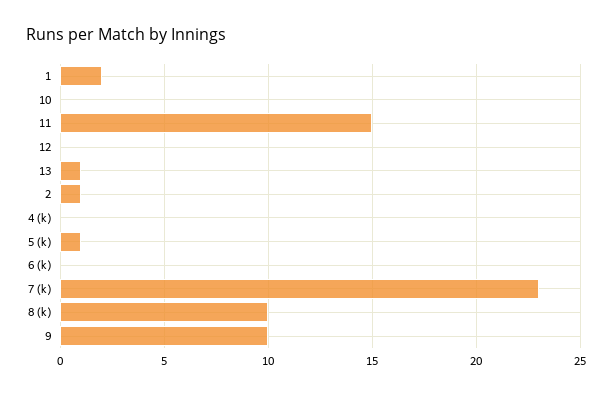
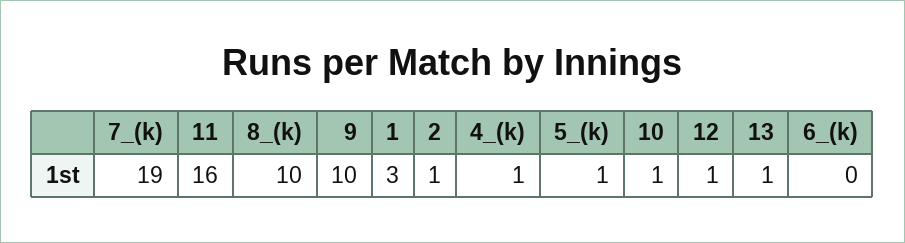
1: 2 -> 3
10: 0 -> 1
11: 15 -> 16
12: 0 -> 1
4 (k): 0 -> 1
7 (k): 23 -> 19

